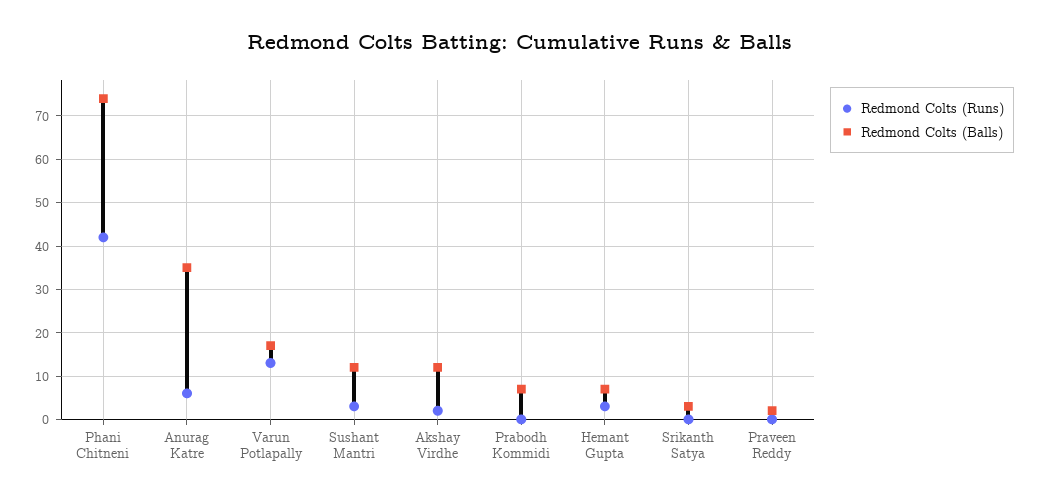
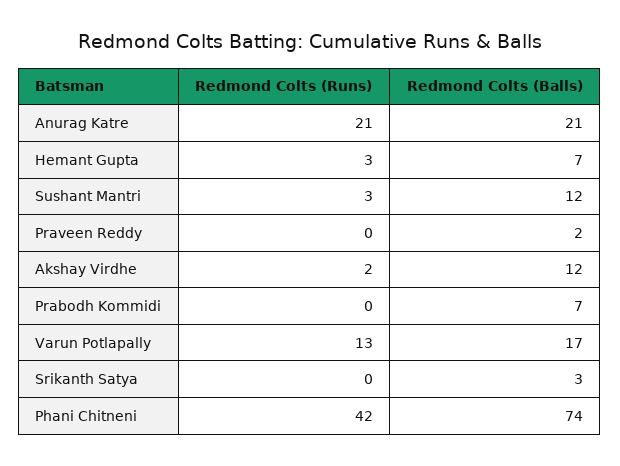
Redmond Colts (Runs), Anurag Katre: 5 -> 21
Redmond Colts (Balls), Anurag Katre: 35 -> 21

